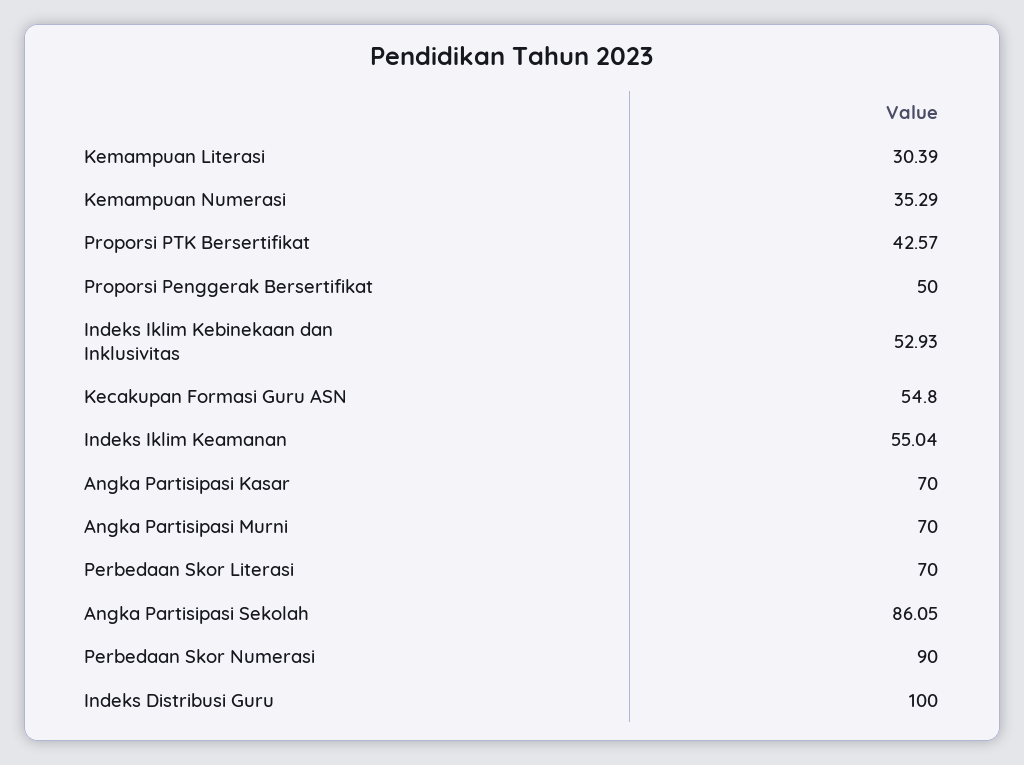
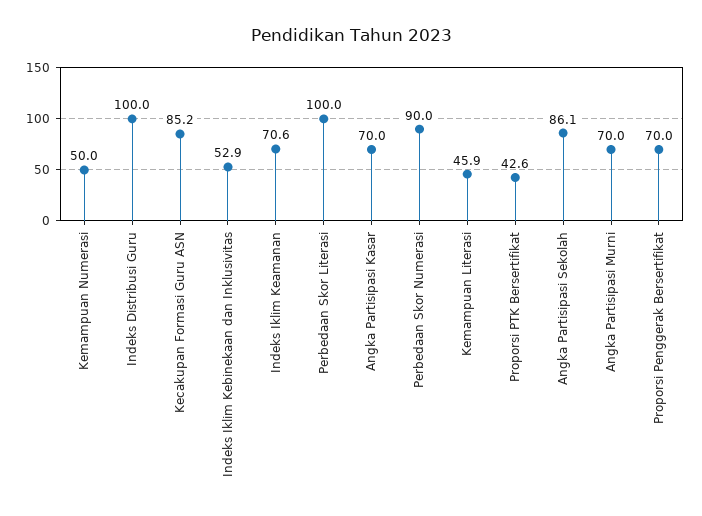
Kemampuan Literasi: 30.39 -> 45.9
Kemampuan Numerasi: 35.29 -> 50
Proporsi Penggerak Bersertifikat: 50 -> 70
Kecakupan Formasi Guru ASN: 54.8 -> 85.2
Indeks Iklim Keamanan: 55.04 -> 70.6
Perbedaan Skor Literasi: 70 -> 100

